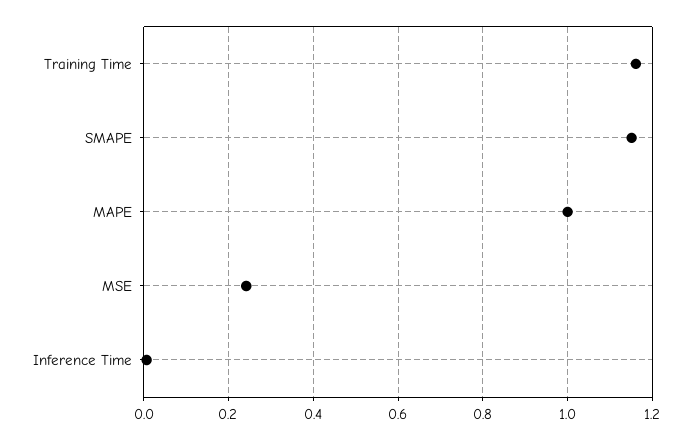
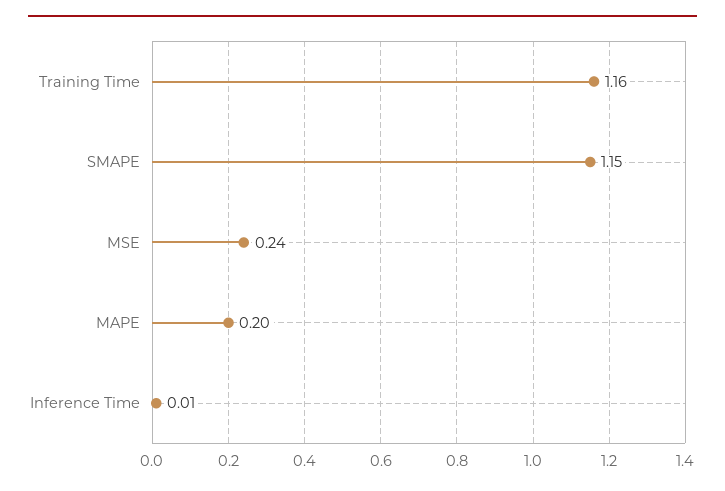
MAPE: 1 -> 0.2

